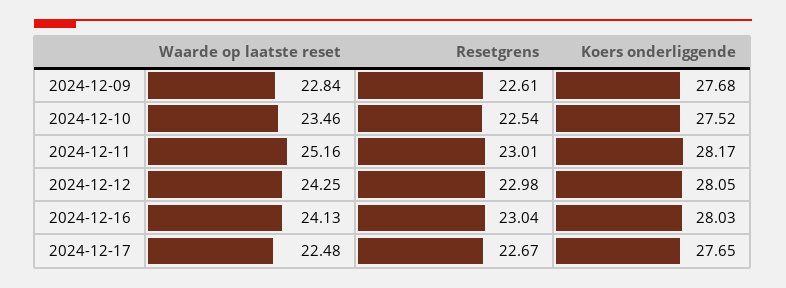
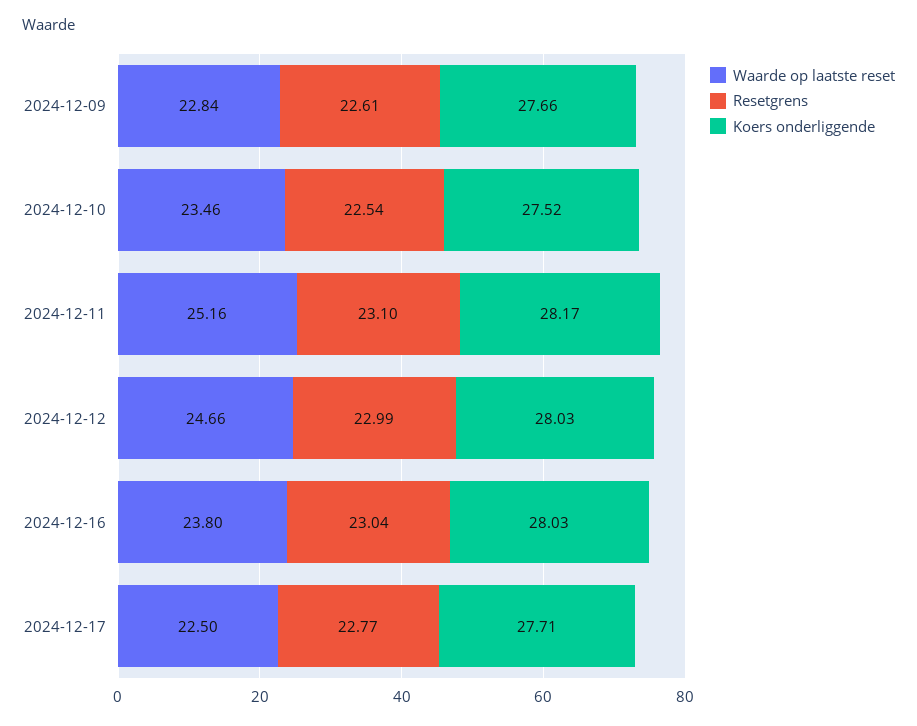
Koers onderliggende, 2024-12-09: 27.68 -> 27.66
Resetgrens, 2024-12-11: 23.01 -> 23.1
Waarde op laatste reset, 2024-12-12: 24.25 -> 24.66
Resetgrens, 2024-12-12: 22.98 -> 22.99
Koers onderliggende, 2024-12-12: 28.05 -> 28.03
Waarde op laatste reset, 2024-12-16: 24.13 -> 23.8
Waarde op laatste reset, 2024-12-17: 22.48 -> 22.5
Resetgrens, 2024-12-17: 22.67 -> 22.77
Koers onderliggende, 2024-12-17: 27.65 -> 27.71

